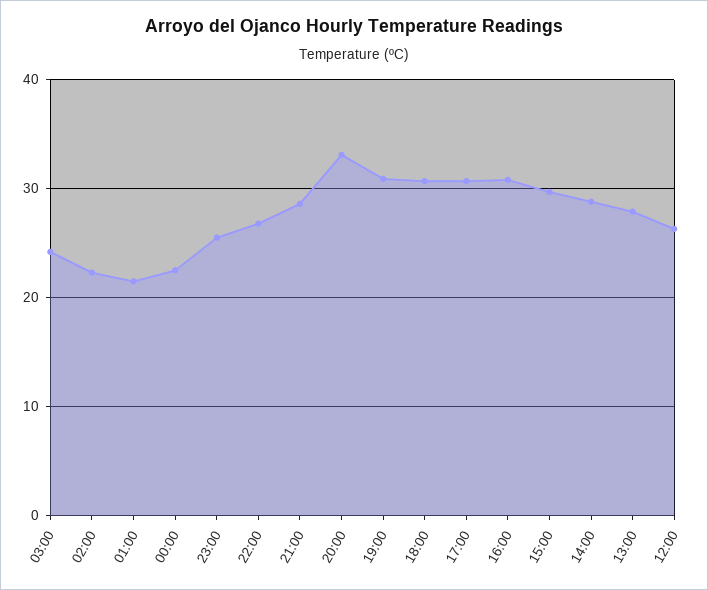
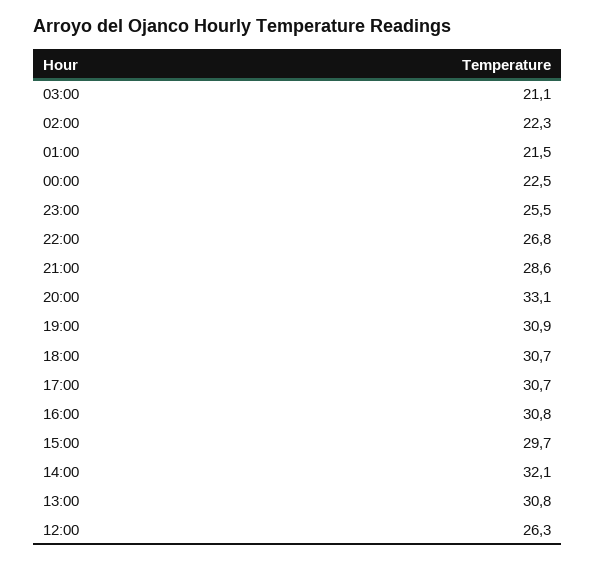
03:00: 24 -> 21.1
14:00: 29 -> 32.1
13:00: 28 -> 30.8

